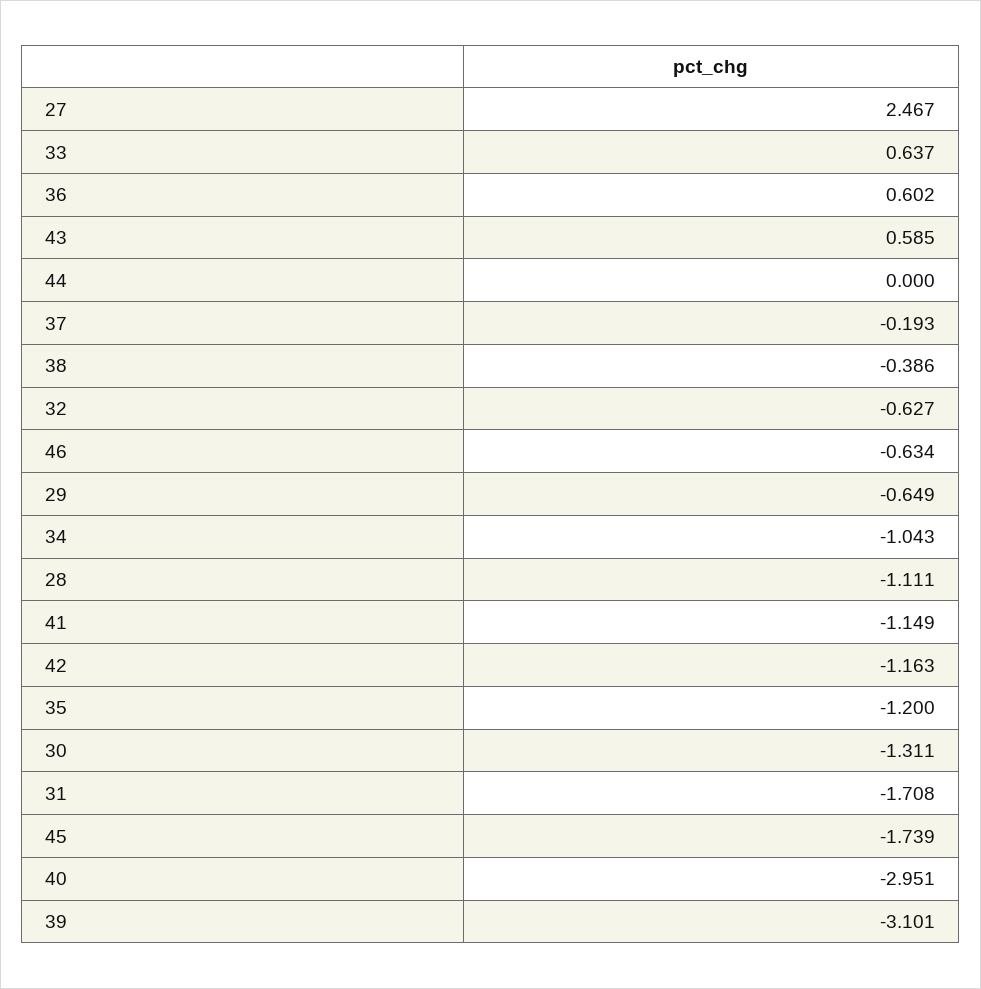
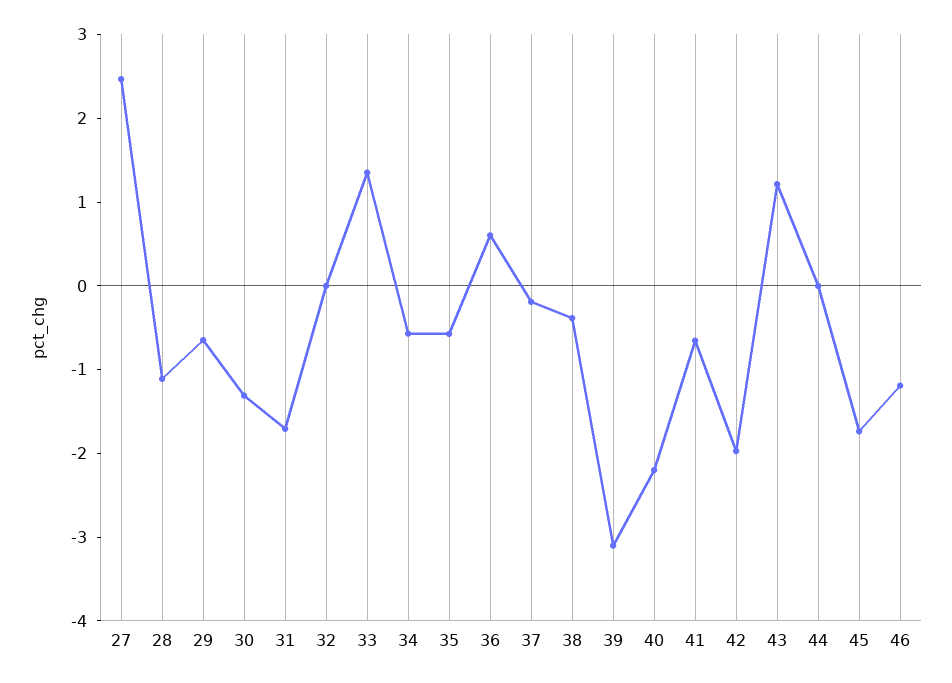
33: 0.637 -> 1.4
43: 0.585 -> 1.2
32: -0.627 -> 0
46: -0.634 -> -1.2
34: -1.043 -> -0.6
41: -1.149 -> -0.6
42: -1.163 -> -2
35: -1.2 -> -0.6
40: -2.951 -> -2.2

